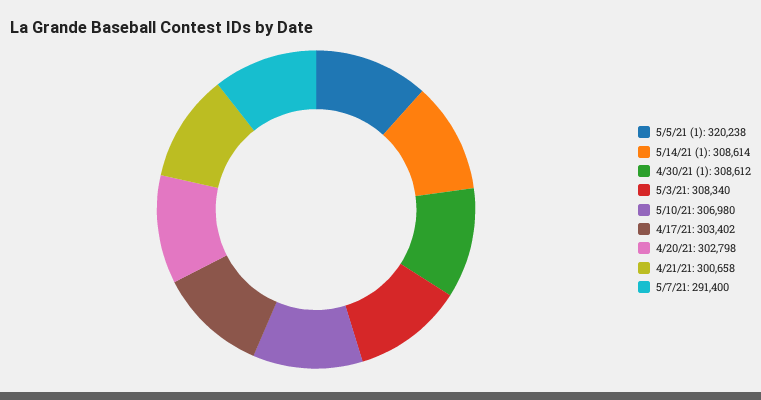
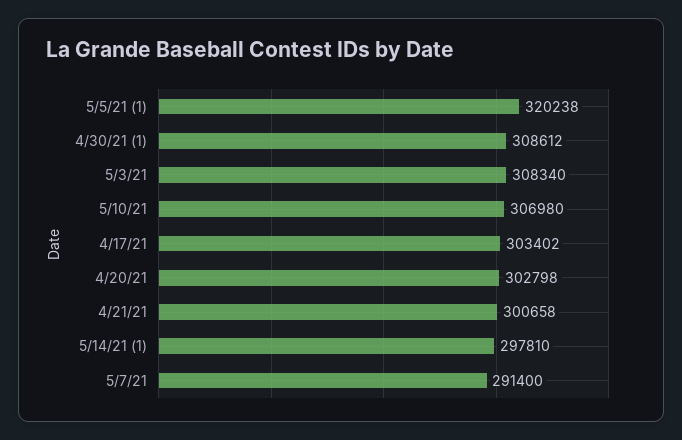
5/14/21 (1): 308614 -> 297810

